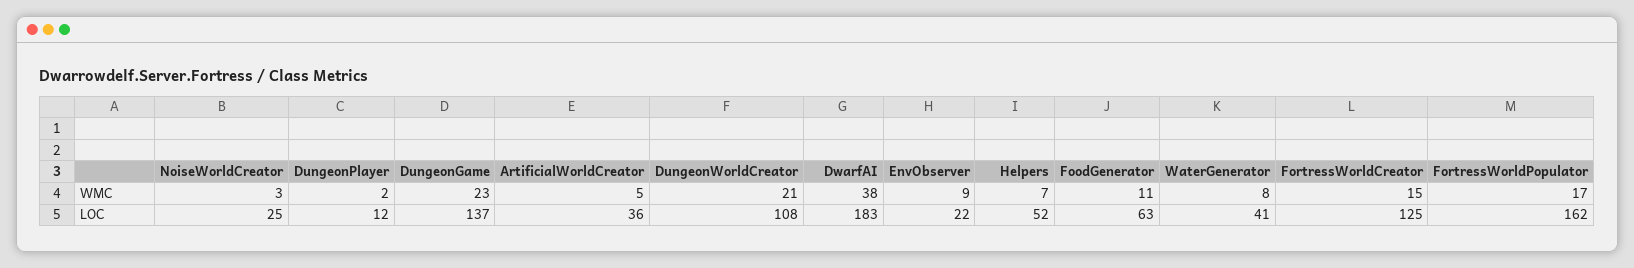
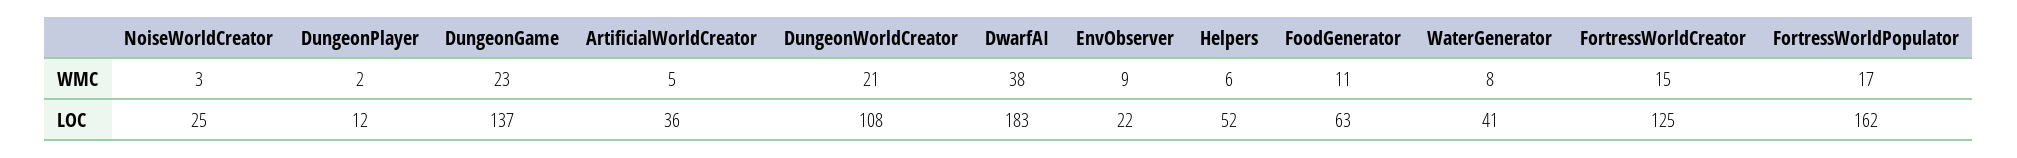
Helpers, WMC: 7 -> 6

